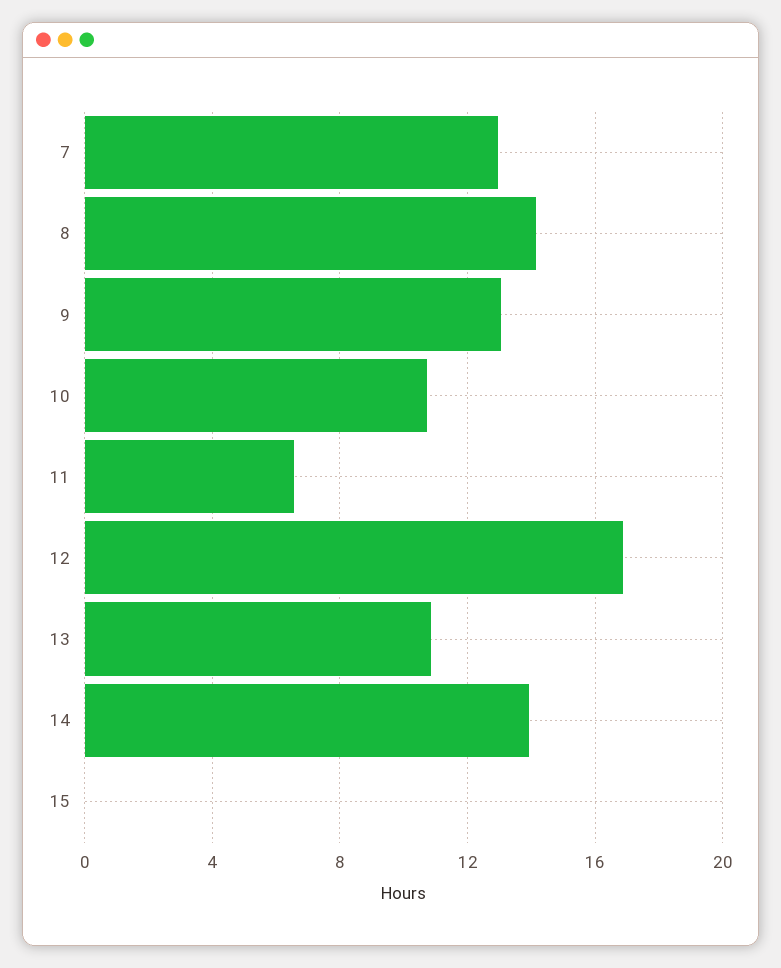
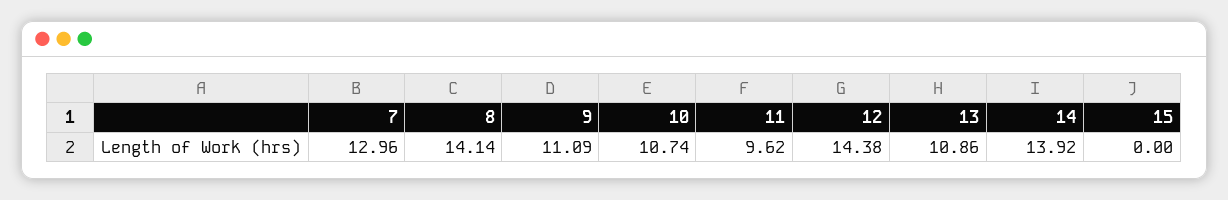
9: 13 -> 11.09
11: 6.5 -> 9.62
12: 17 -> 14.38

